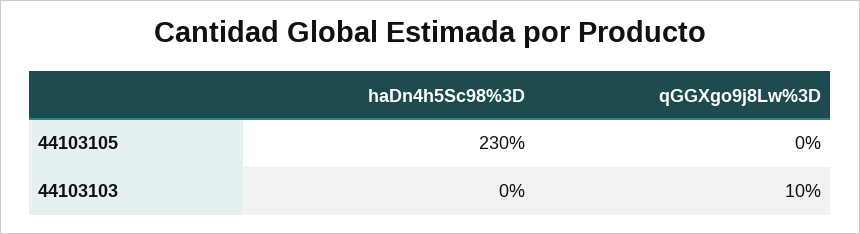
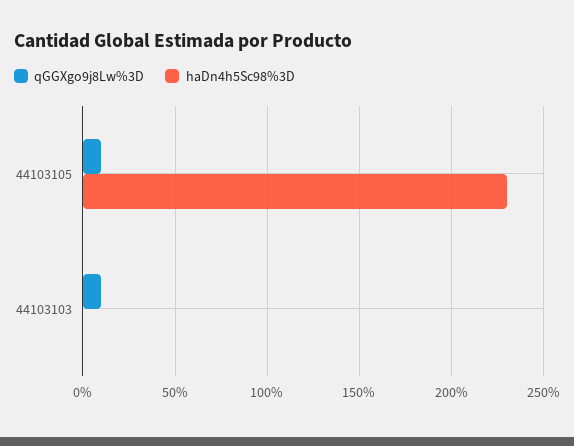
qGGXgo9j8Lw%3D, 44103105: 0 -> 10

